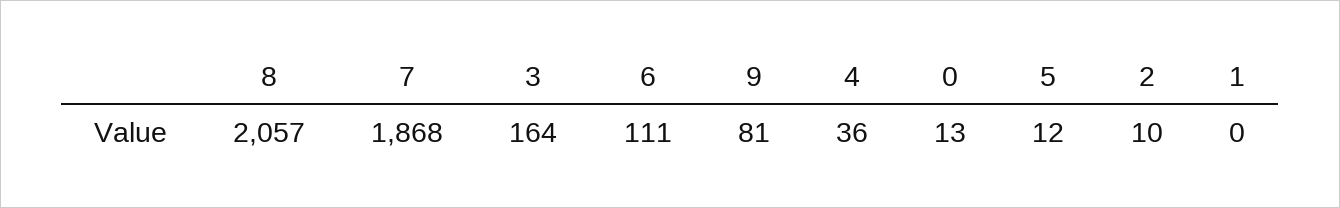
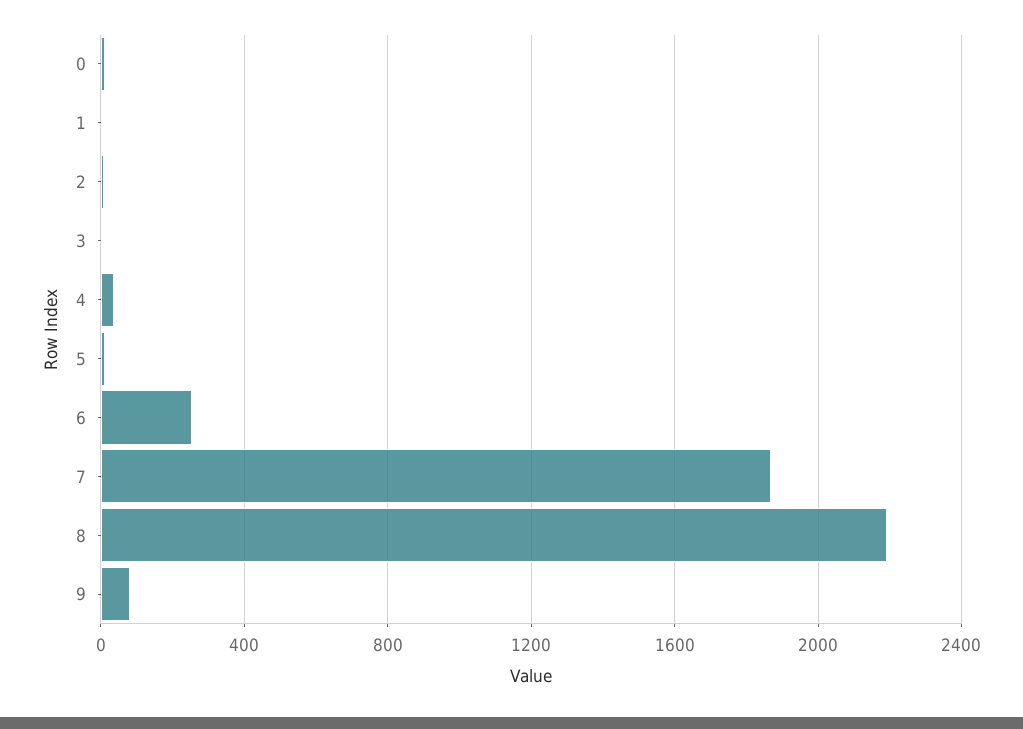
8: 2057 -> 2200
3: 164 -> 0
6: 111 -> 250

